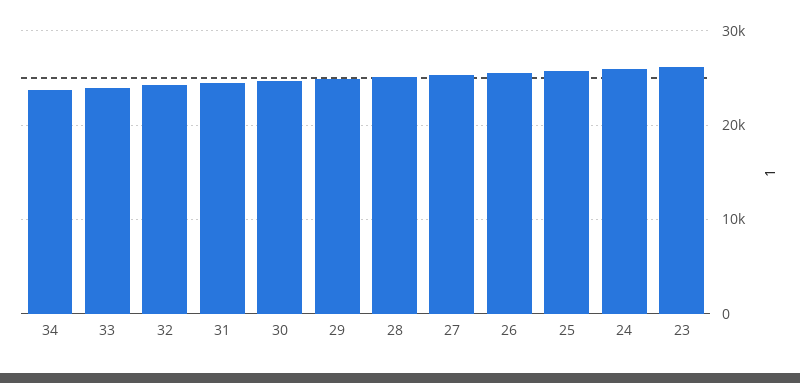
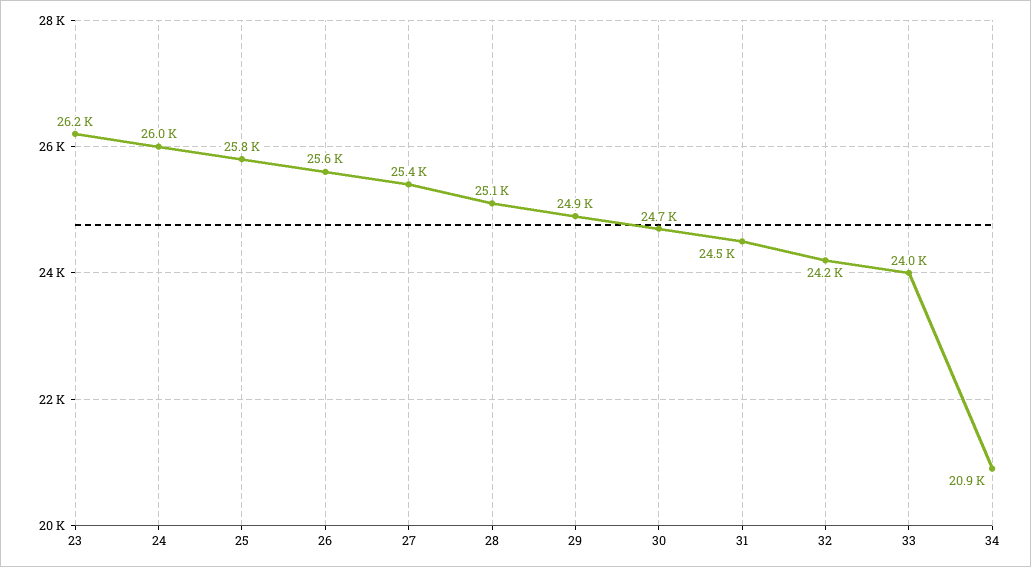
34: 24000 -> 20900

